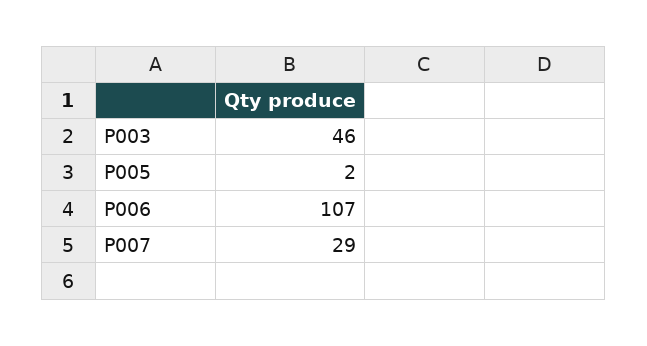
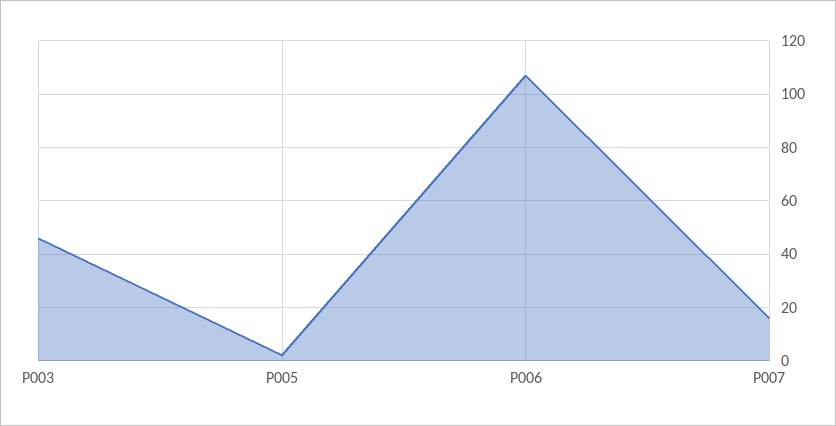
P007: 29 -> 15

